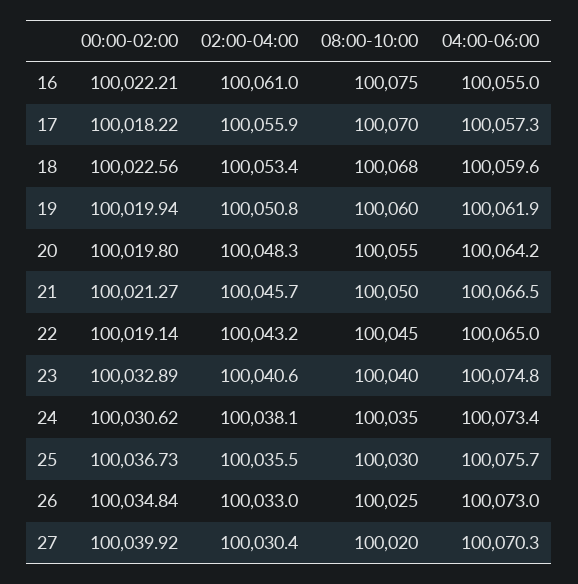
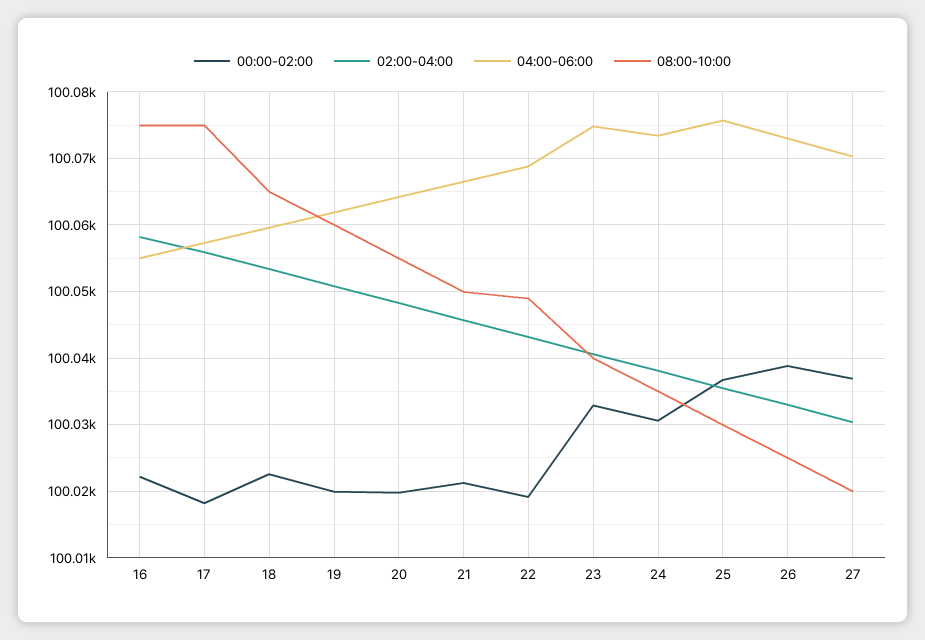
02:00-04:00, 16: 100061 -> 100058
08:00-10:00, 17: 100070 -> 100075
08:00-10:00, 18: 100068 -> 100065
08:00-10:00, 22: 100045 -> 100049
04:00-06:00, 22: 100065 -> 100069
00:00-02:00, 26: 100034.84 -> 100039
00:00-02:00, 27: 100039.92 -> 100037

